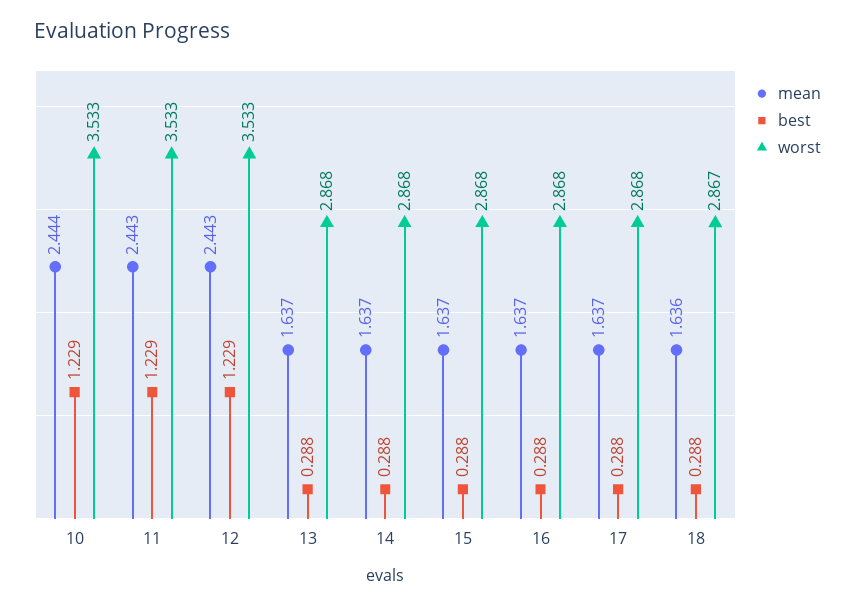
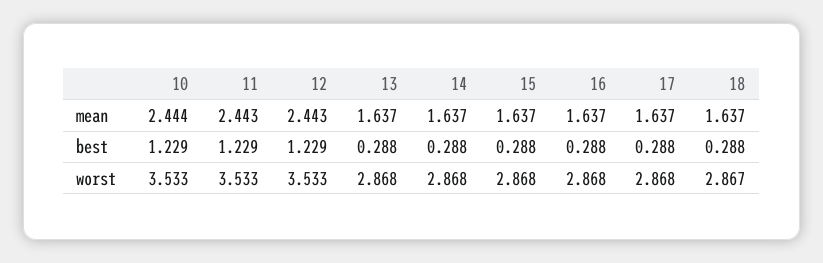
mean, 18: 1.636 -> 1.637

